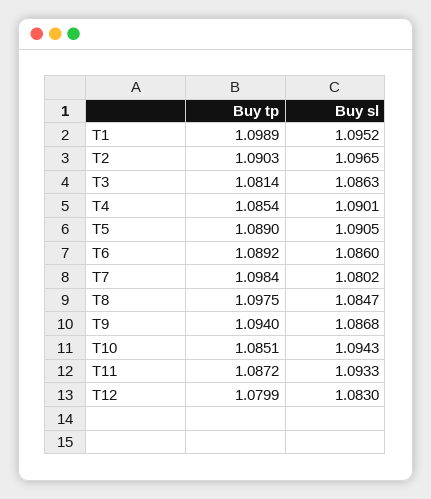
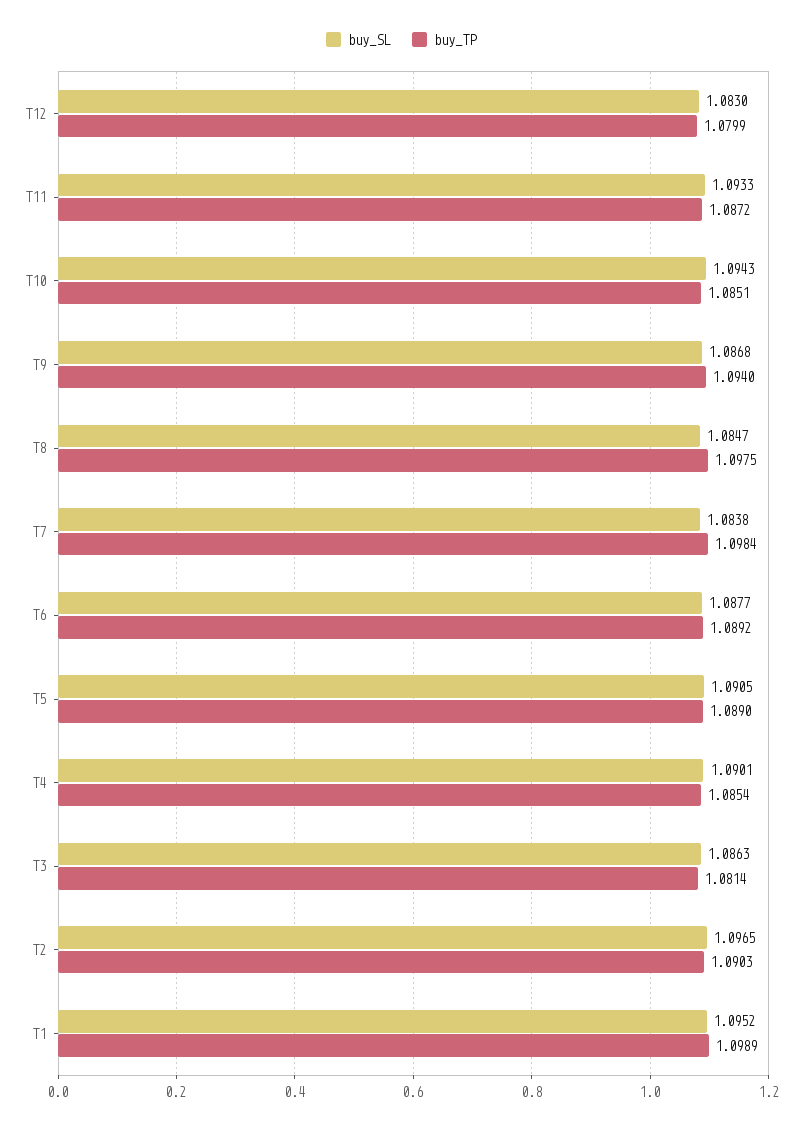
Buy sl, T6: 1.086 -> 1.0877
Buy sl, T7: 1.0802 -> 1.0838

